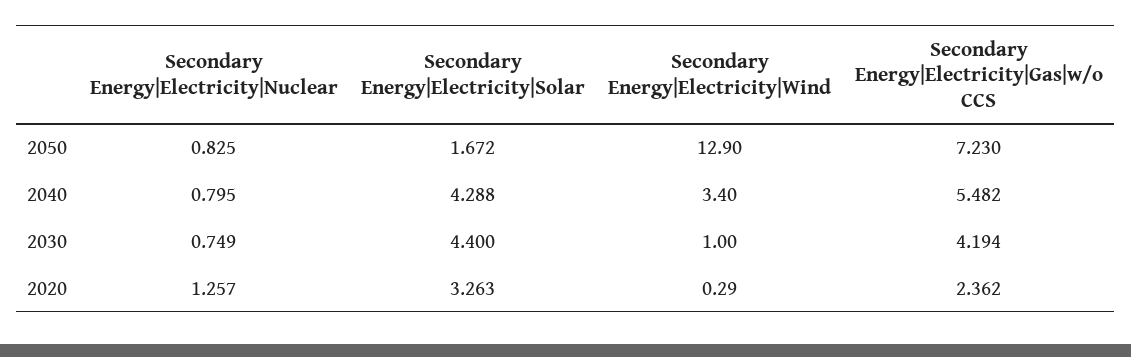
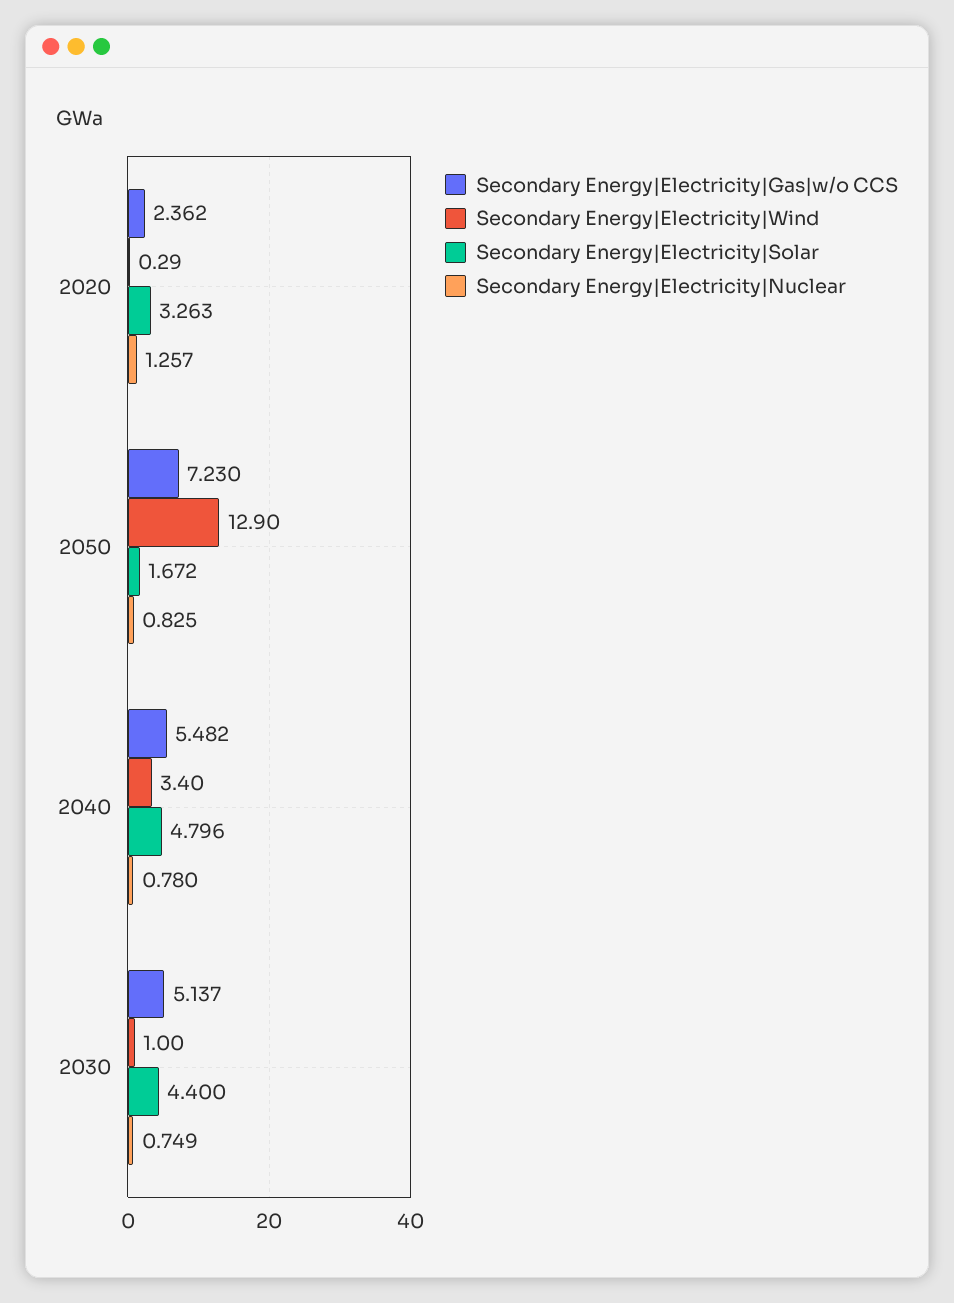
Secondary Energy|Electricity|Nuclear, 2040: 0.795 -> 0.78
Secondary Energy|Electricity|Solar, 2040: 4.288 -> 4.796
Secondary Energy|Electricity|Gas|w/o CCS, 2030: 4.194 -> 5.137

